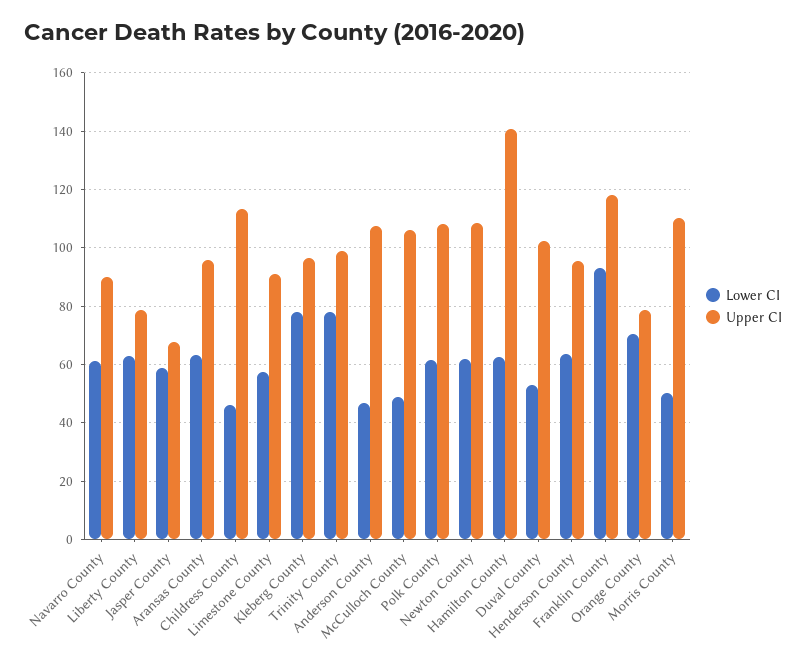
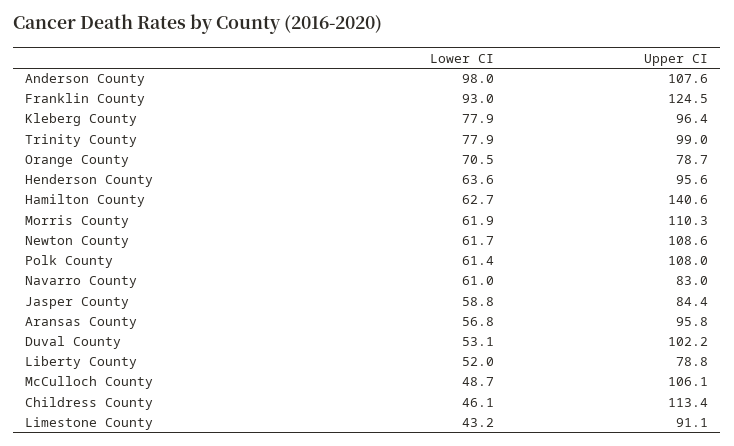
Upper CI, Navarro County: 90 -> 83
Lower CI, Liberty County: 62.5 -> 52
Upper CI, Jasper County: 67.5 -> 84.4
Lower CI, Aransas County: 62.5 -> 56.8
Lower CI, Limestone County: 57.5 -> 43.2
Lower CI, Anderson County: 47.5 -> 98
Upper CI, Franklin County: 117.5 -> 124.5
Lower CI, Morris County: 50 -> 61.9

